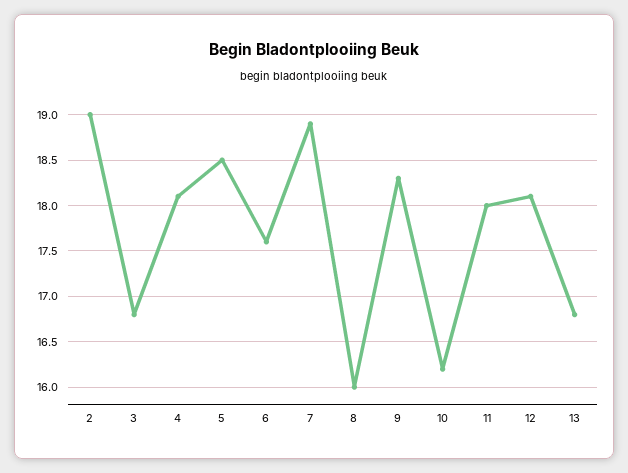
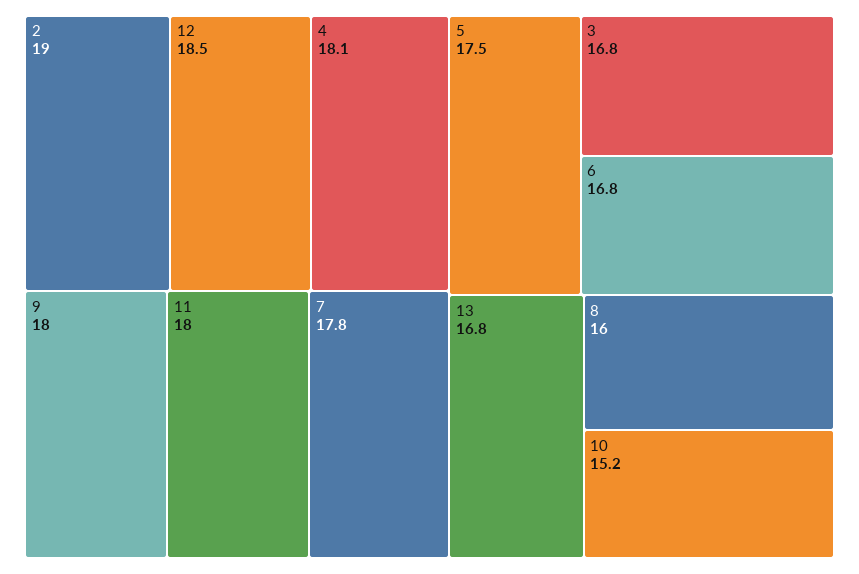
5: 18.5 -> 17.5
6: 17.6 -> 16.8
7: 18.9 -> 17.8
9: 18.3 -> 18
10: 16.2 -> 15.2
12: 18.1 -> 18.5

